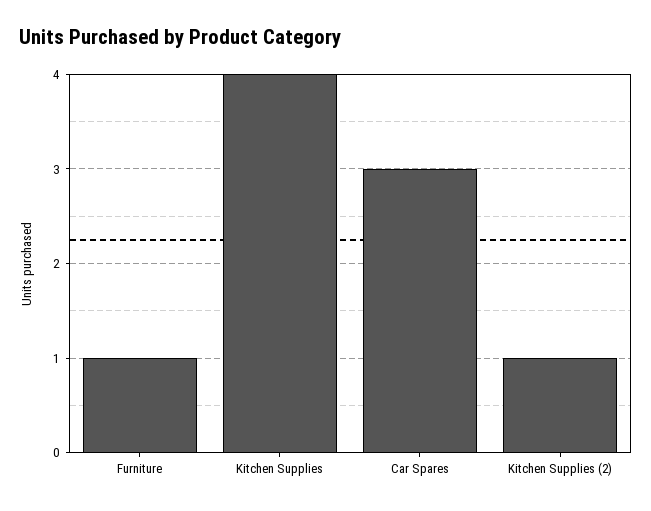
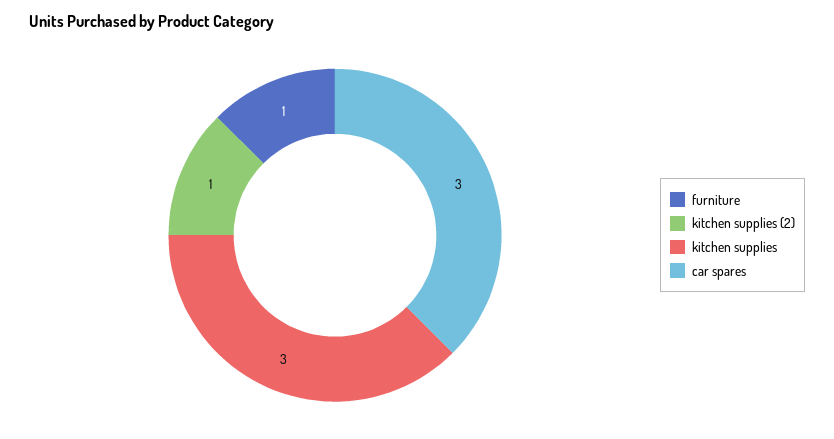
Kitchen Supplies: 4 -> 3

